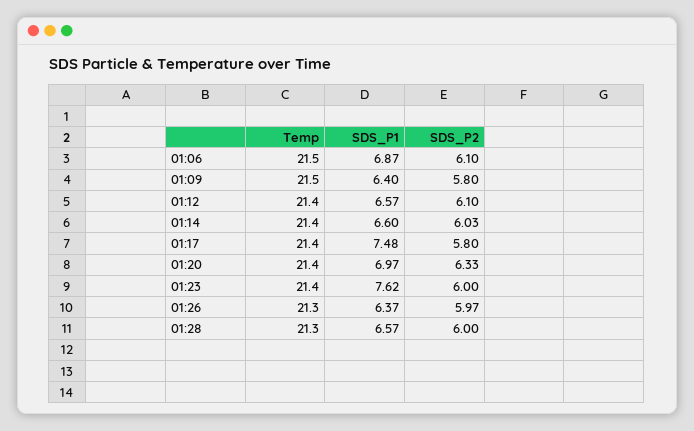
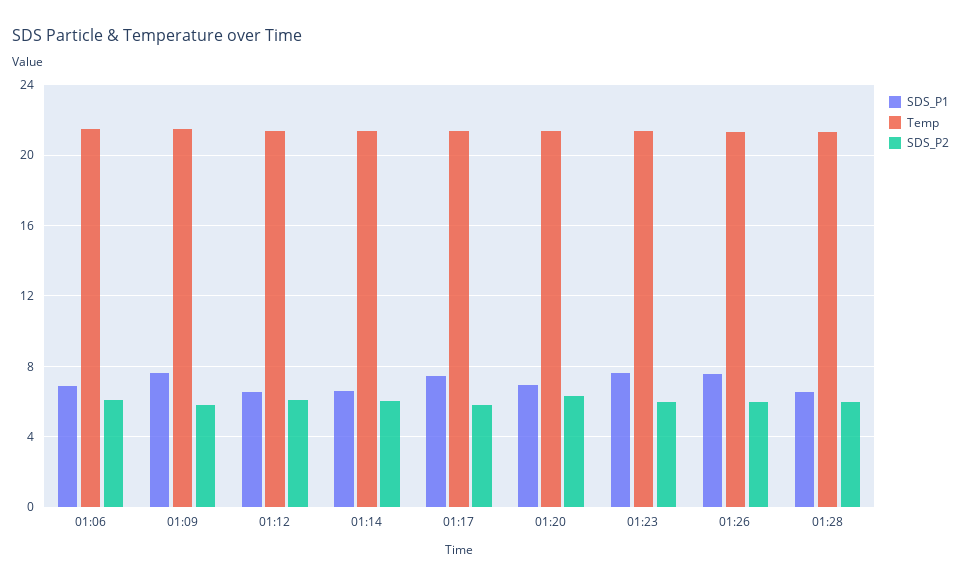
SDS_P1, 01:09: 6.4 -> 7.5
SDS_P1, 01:26: 6.37 -> 7.5

